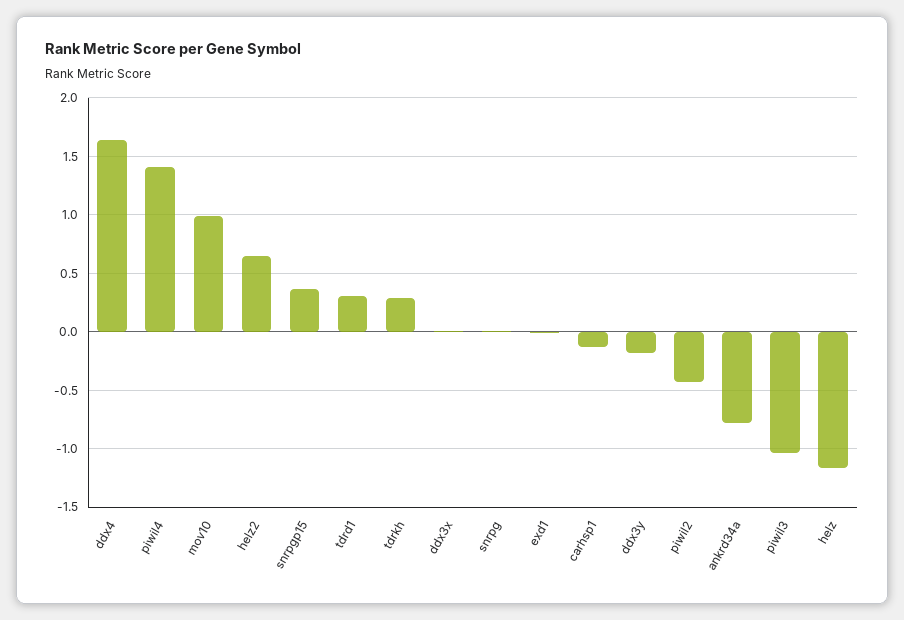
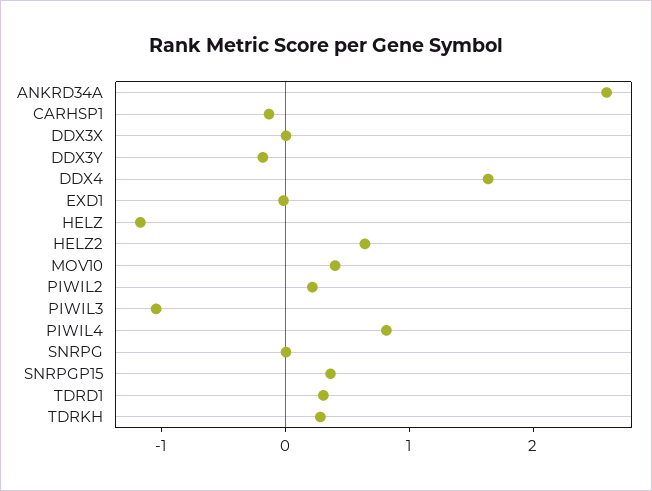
piwil4: 1.4 -> 0.8
mov10: 1 -> 0.4
piwil2: -0.4 -> 0.2
ankrd34a: -0.8 -> 2.6

